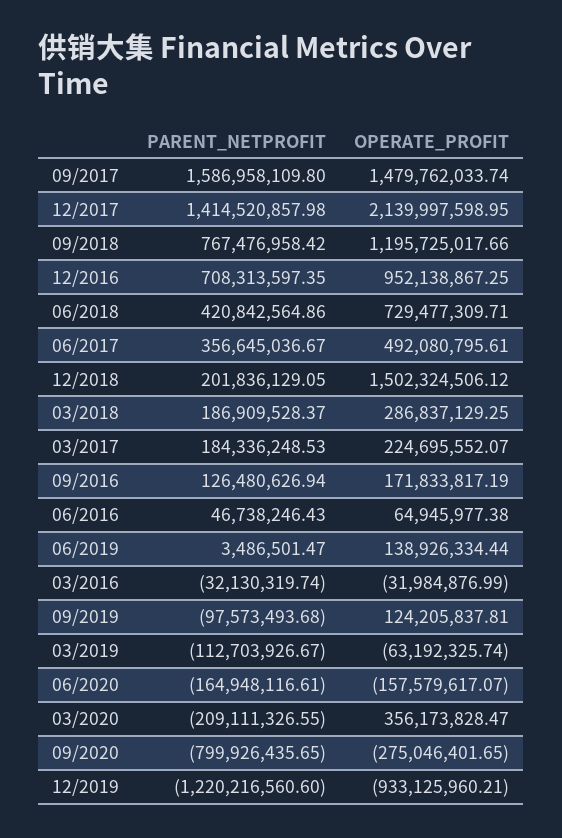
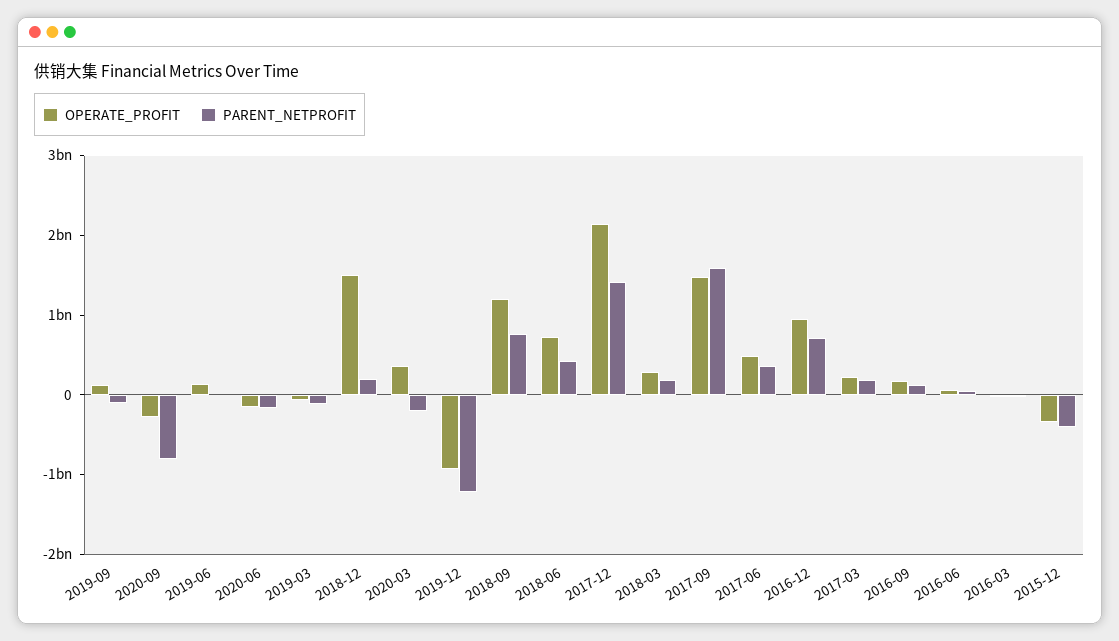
OPERATE_PROFIT, 2015-12: none -> -400000000
PARENT_NETPROFIT, 2015-12: none -> -400000000

